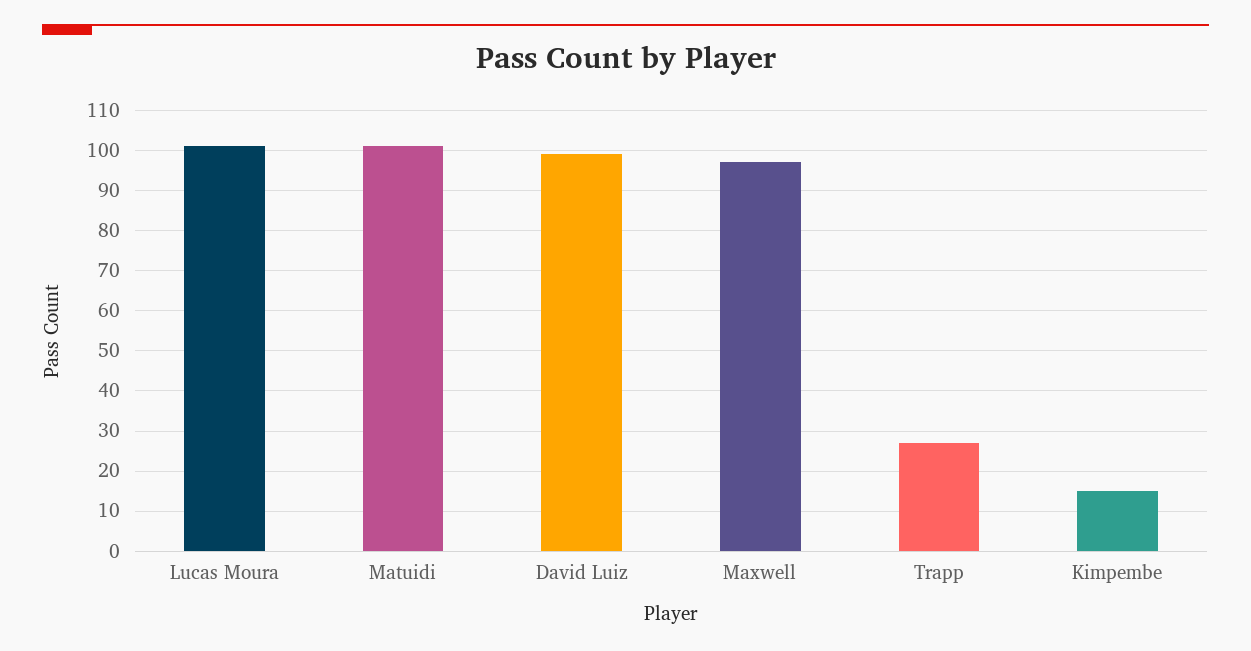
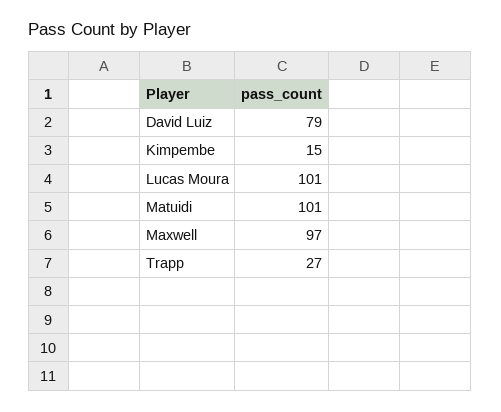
David Luiz: 100 -> 79

